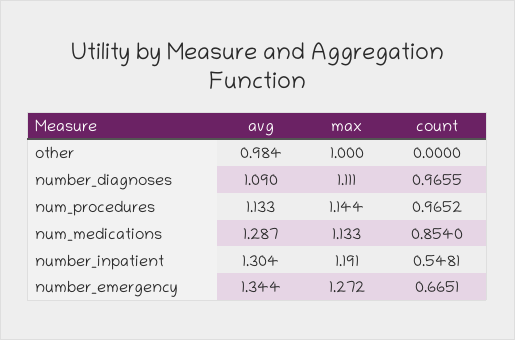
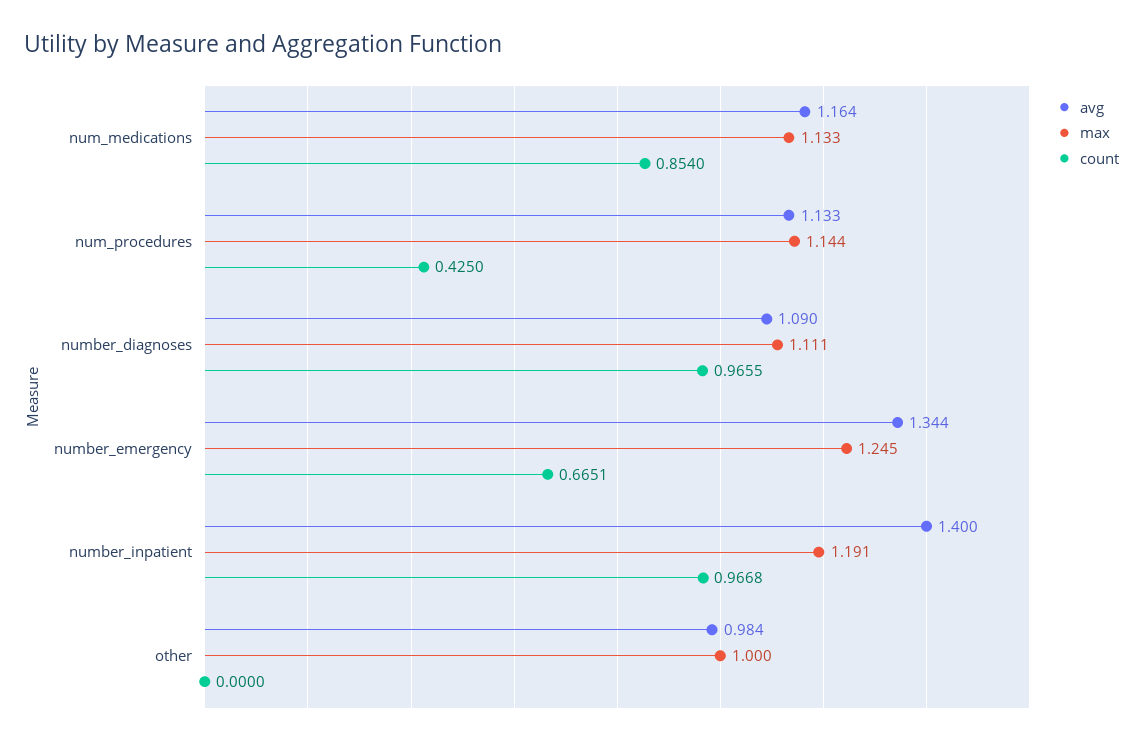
count, num_procedures: 0.9652 -> 0.425
avg, num_medications: 1.287 -> 1.164
avg, number_inpatient: 1.304 -> 1.4
count, number_inpatient: 0.5481 -> 0.9668
max, number_emergency: 1.272 -> 1.245

